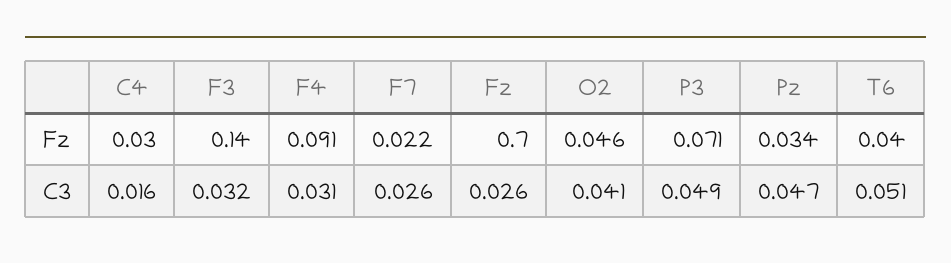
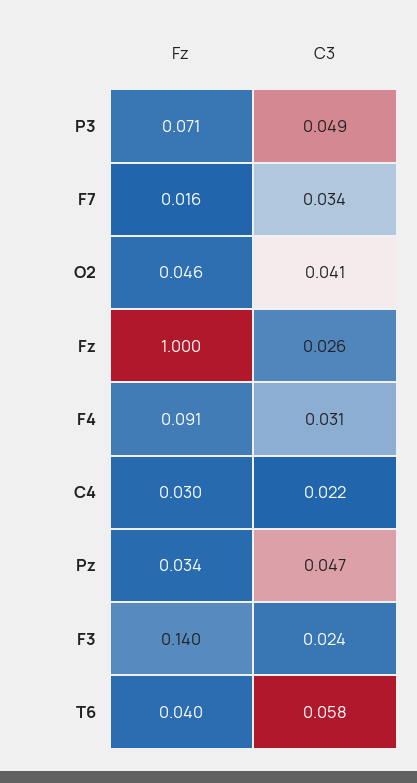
F7, Fz: 0.022 -> 0.016
Fz, Fz: 0.7 -> 1
C4, C3: 0.016 -> 0.022
F3, C3: 0.032 -> 0.024
F7, C3: 0.026 -> 0.034
T6, C3: 0.051 -> 0.058

